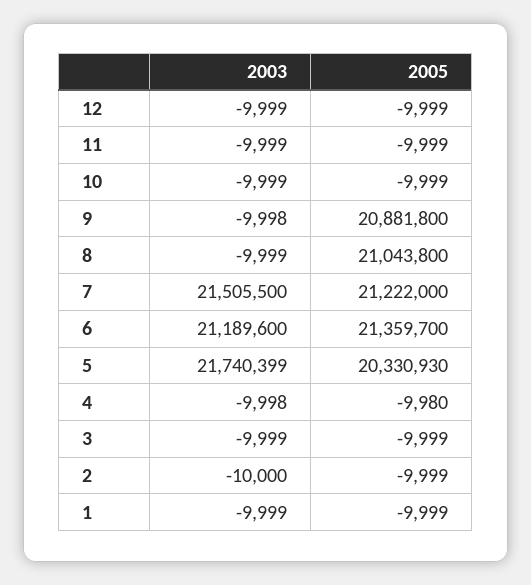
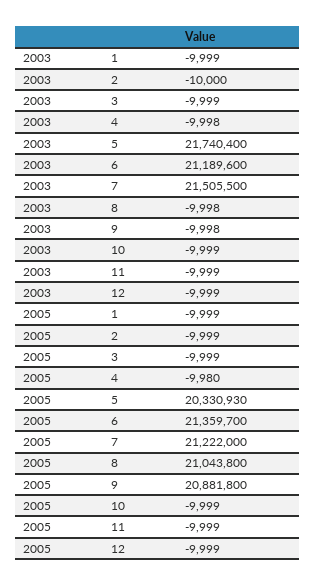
2003, 8: -9999 -> -9998
2003, 5: 21740399 -> 21740400

